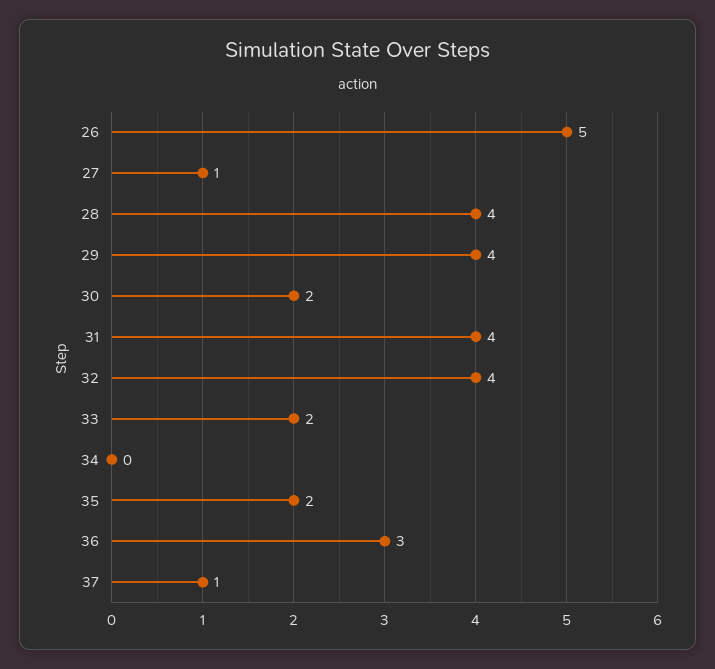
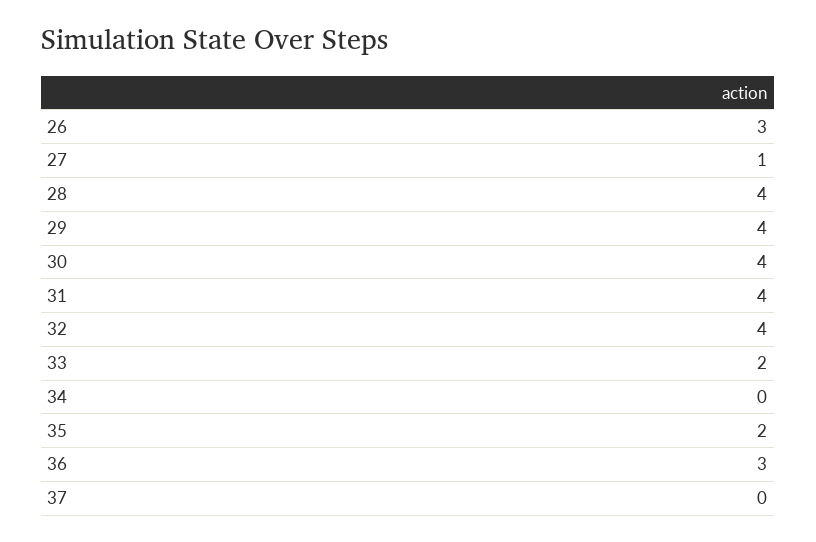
26: 5 -> 3
30: 2 -> 4
37: 1 -> 0

